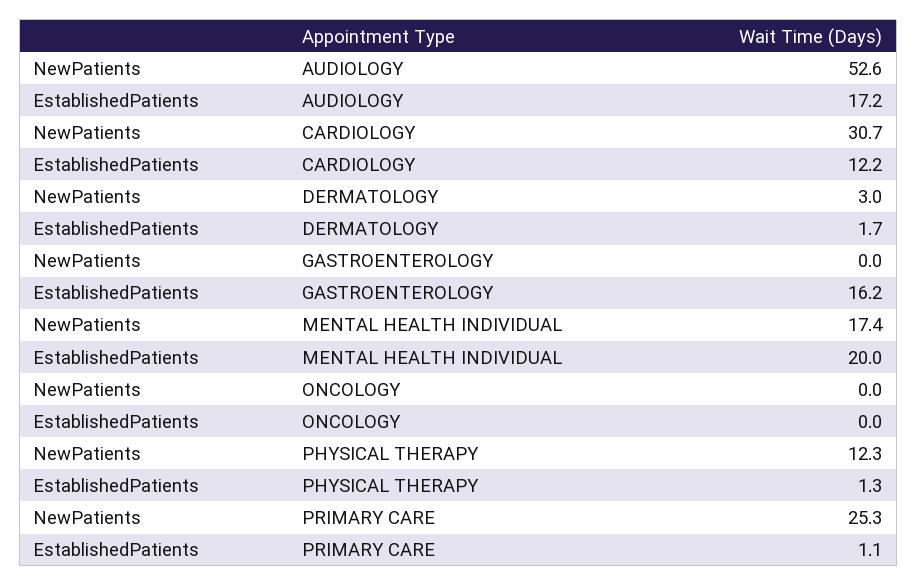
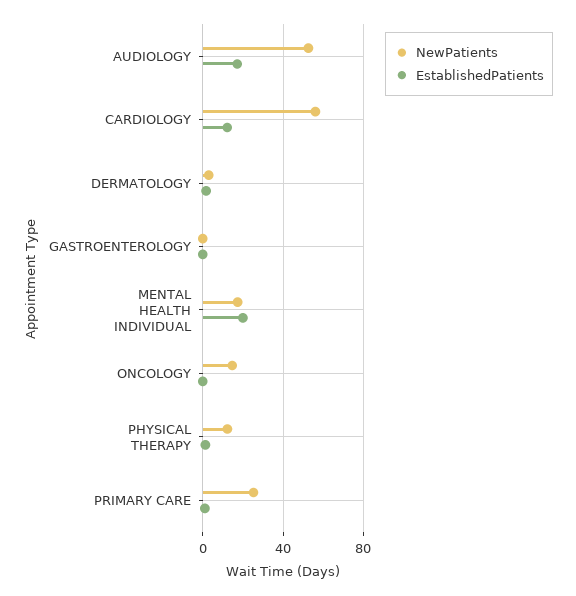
NewPatients, CARDIOLOGY: 30.7 -> 55
EstablishedPatients, GASTROENTEROLOGY: 16.2 -> 0
NewPatients, ONCOLOGY: 0 -> 15

